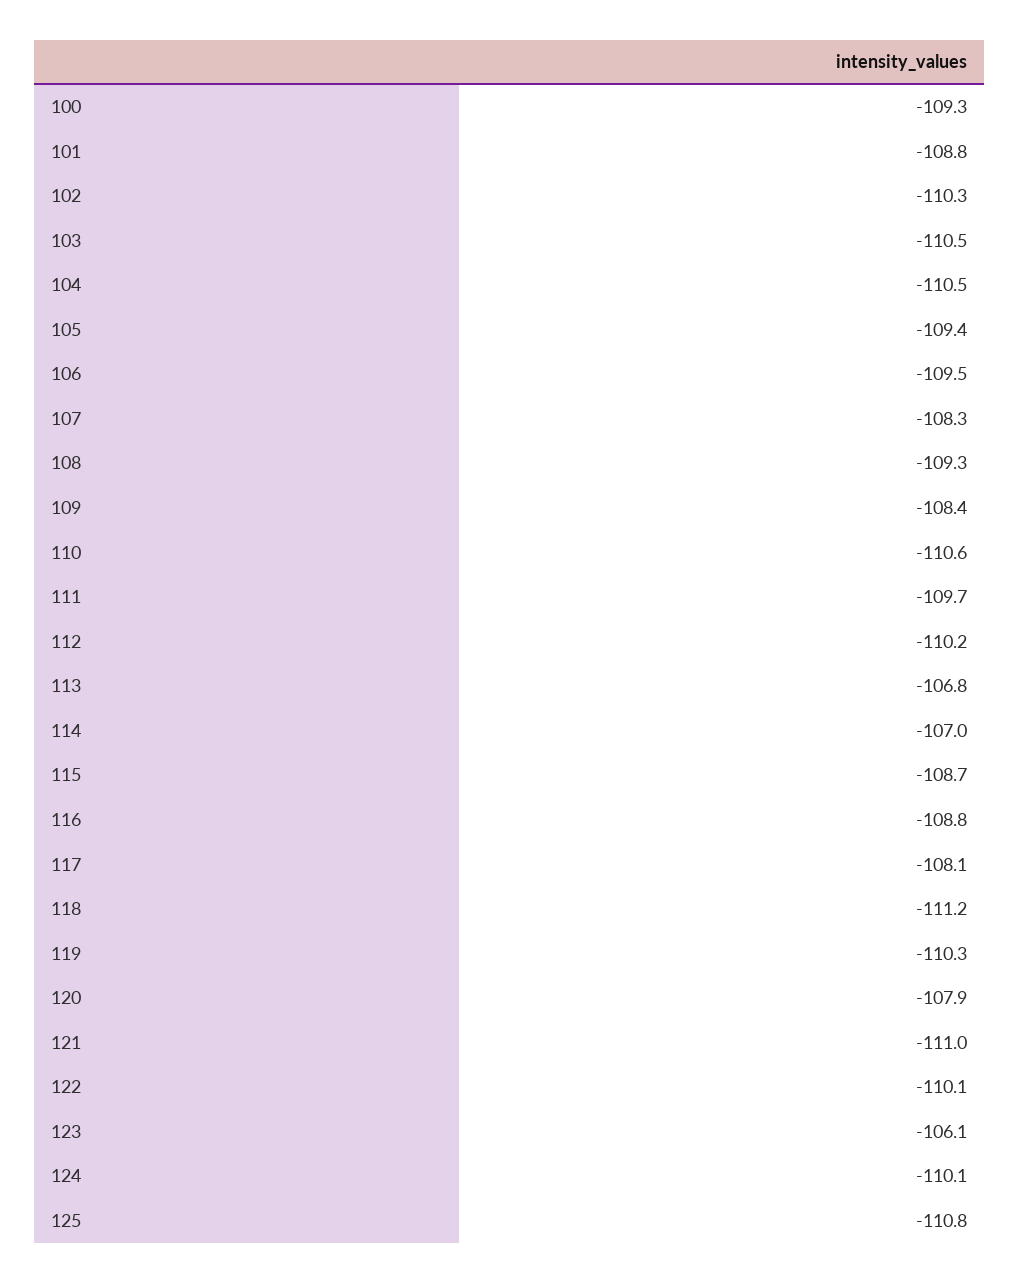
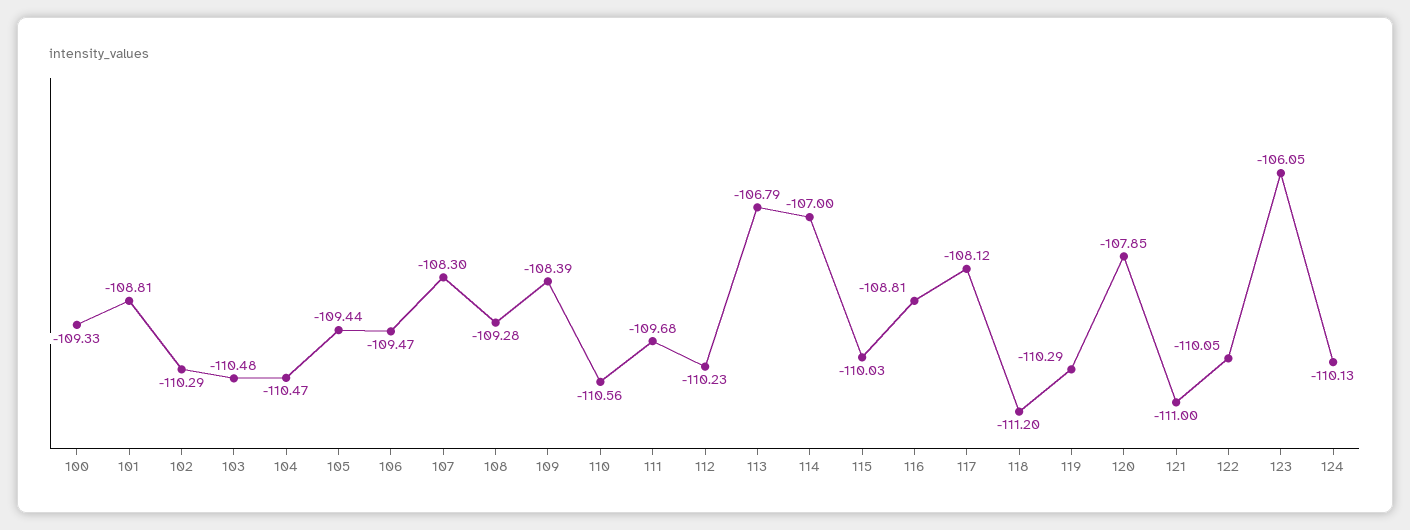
115: -108.7 -> -110.03
125: -110.8 -> none

